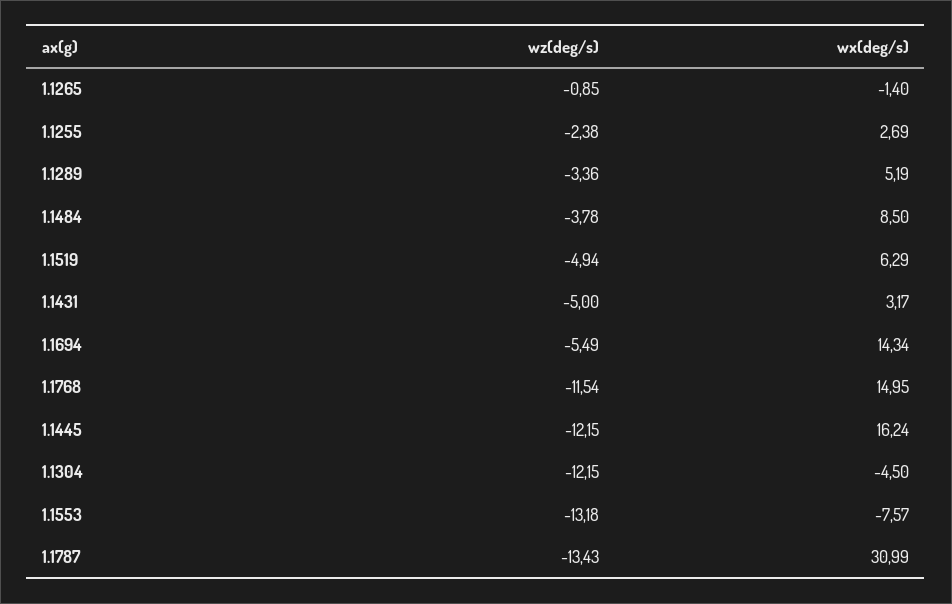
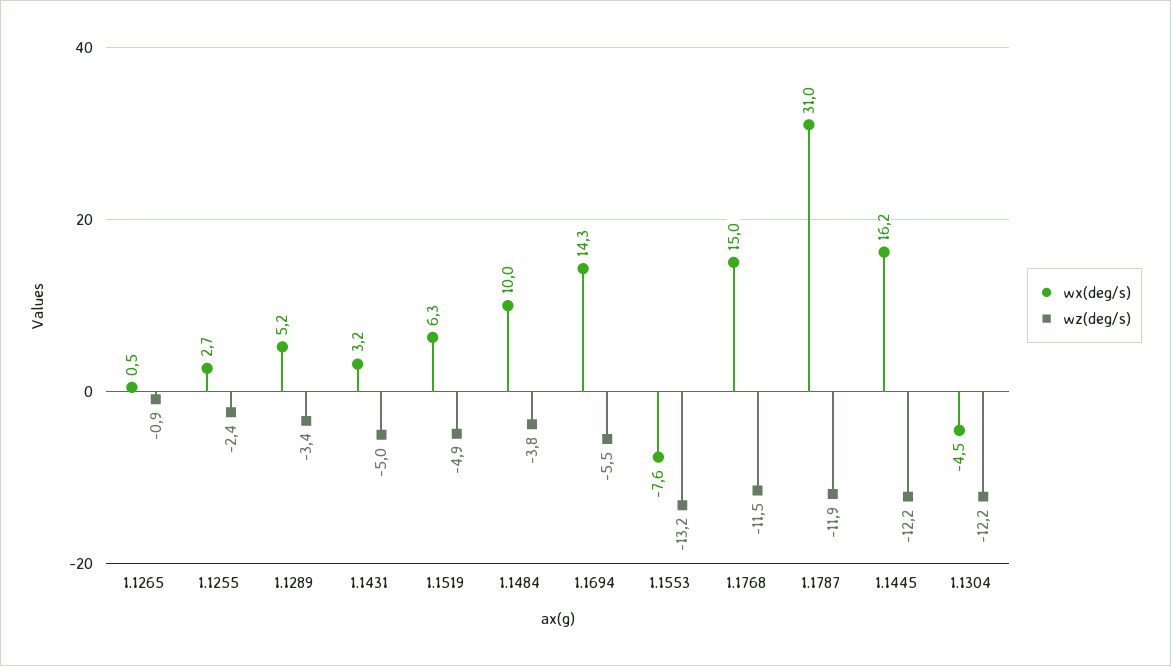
wx(deg/s), 1.1265: -1.4 -> 0.5
wx(deg/s), 1.1484: 8.5 -> 10
wz(deg/s), 1.1787: -13.43 -> -11.9

